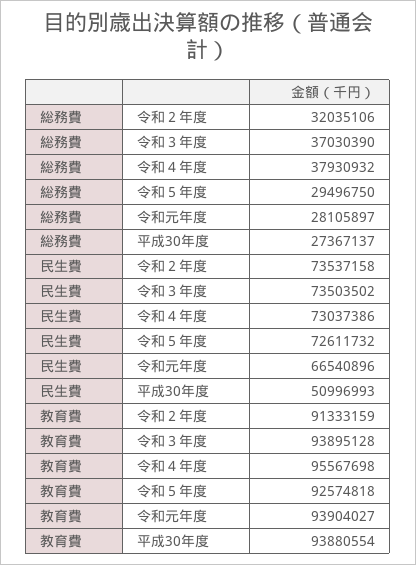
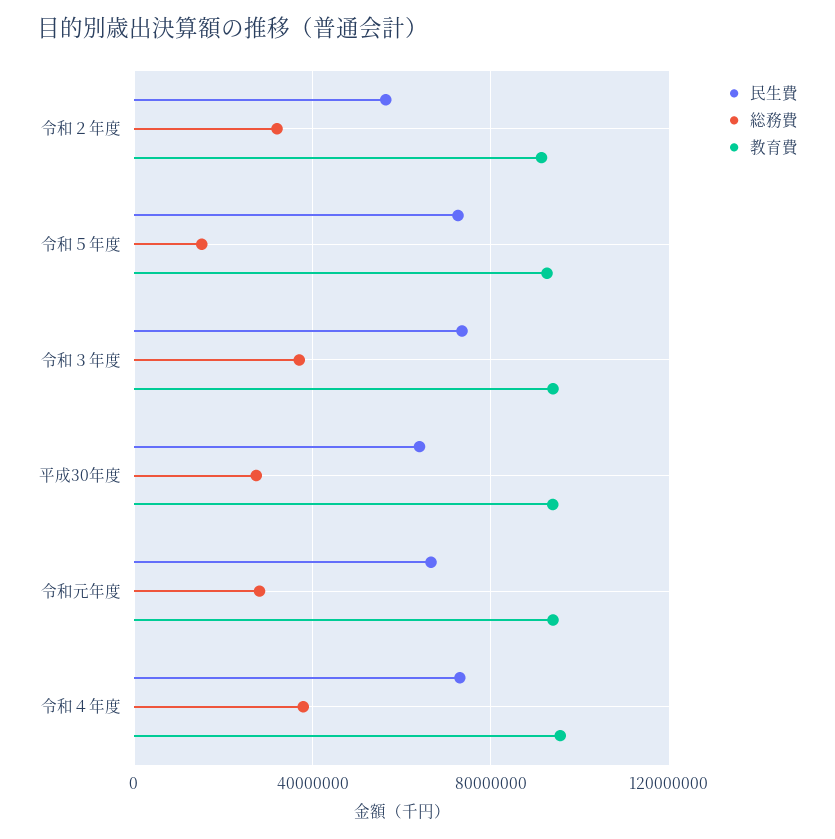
総務費, 令和５年度: 29496750 -> 15000000
民生費, 令和２年度: 73537158 -> 55000000
民生費, 平成30年度: 50996993 -> 65000000

